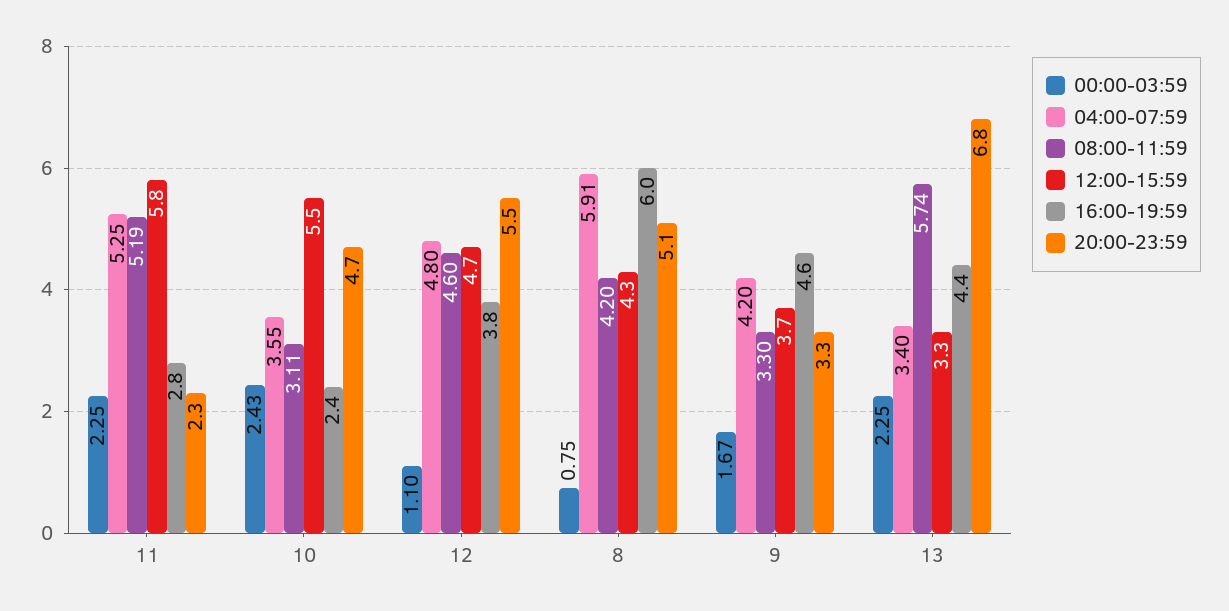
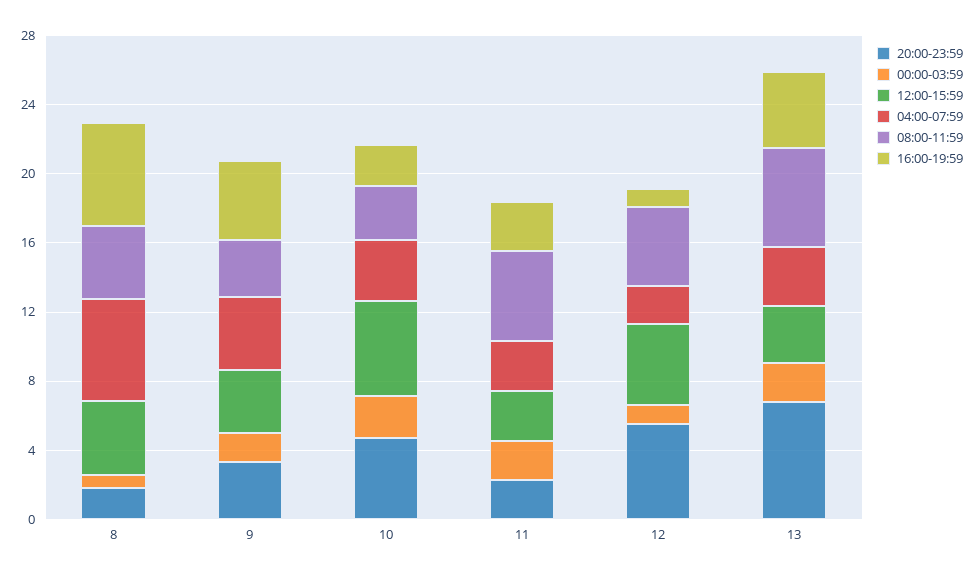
04:00-07:59, 11: 5.25 -> 3
12:00-15:59, 11: 5.8 -> 3
04:00-07:59, 12: 4.8 -> 2
16:00-19:59, 12: 3.8 -> 1
20:00-23:59, 8: 5.1 -> 2

